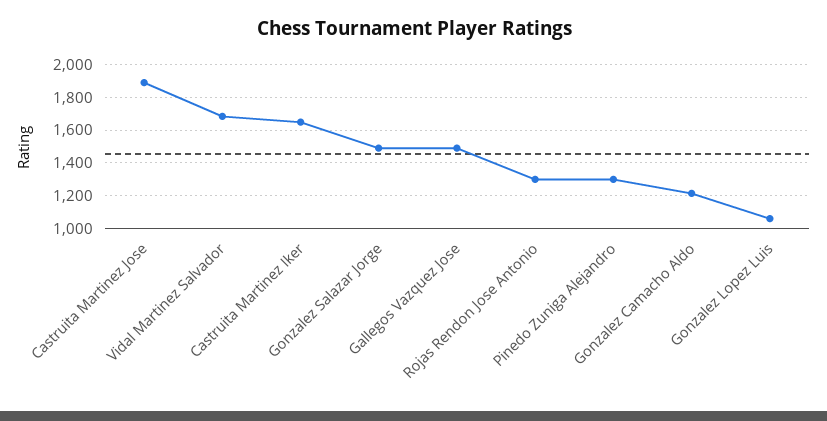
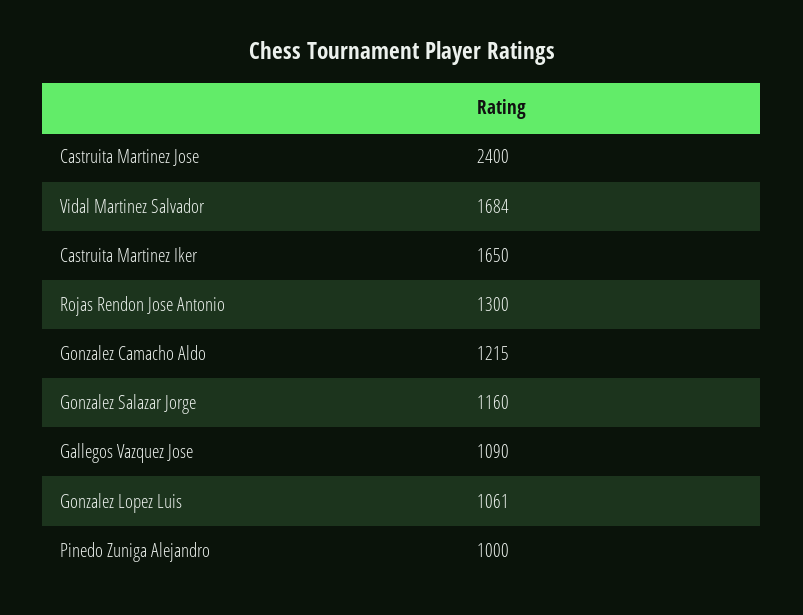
Castruita Martinez Jose: 1900 -> 2400
Gonzalez Salazar Jorge: 1500 -> 1160
Gallegos Vazquez Jose: 1500 -> 1090
Pinedo Zuniga Alejandro: 1300 -> 1000

